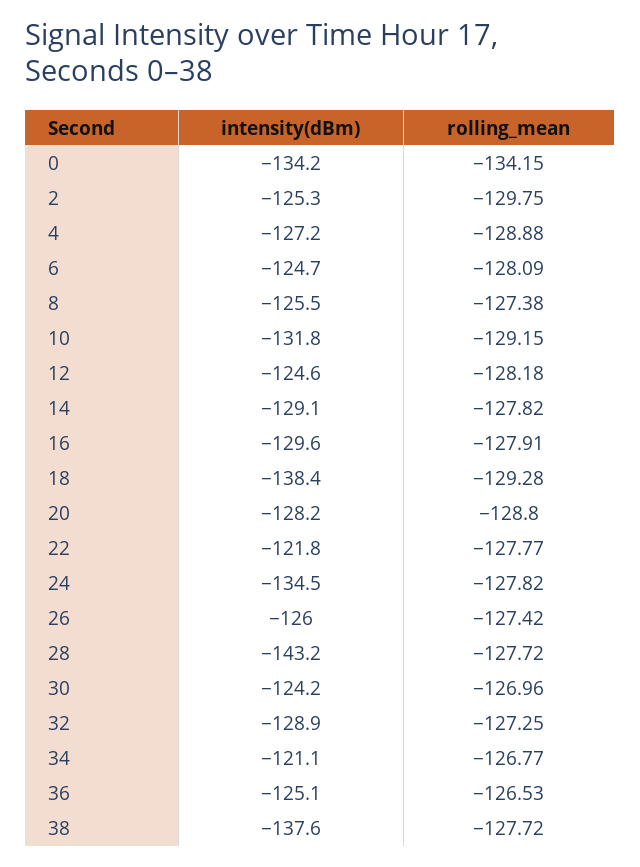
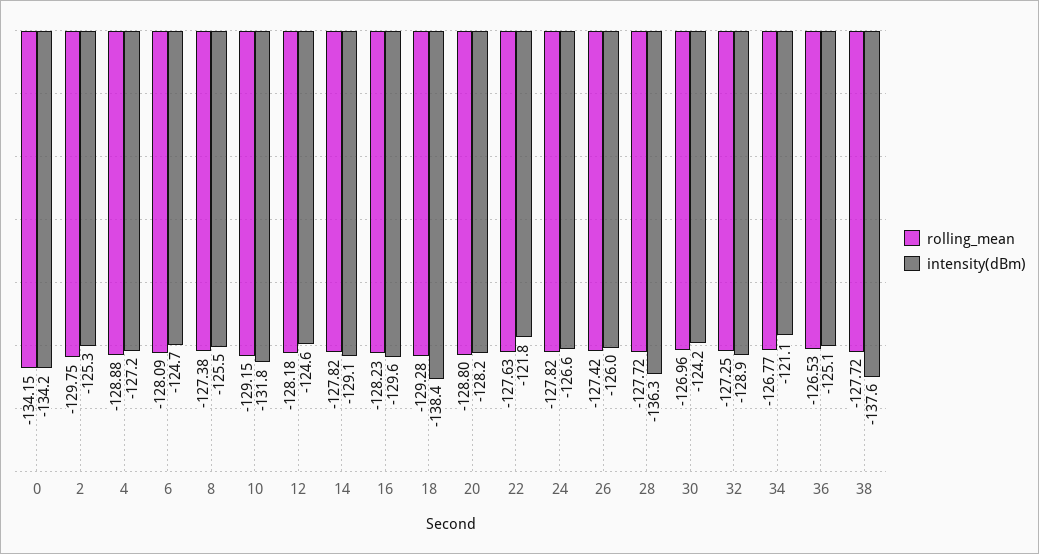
rolling_mean, 16: -127.91 -> -128.23
rolling_mean, 22: -127.77 -> -127.63
intensity(dBm), 24: -134.5 -> -126.6
intensity(dBm), 28: -143.2 -> -136.3

